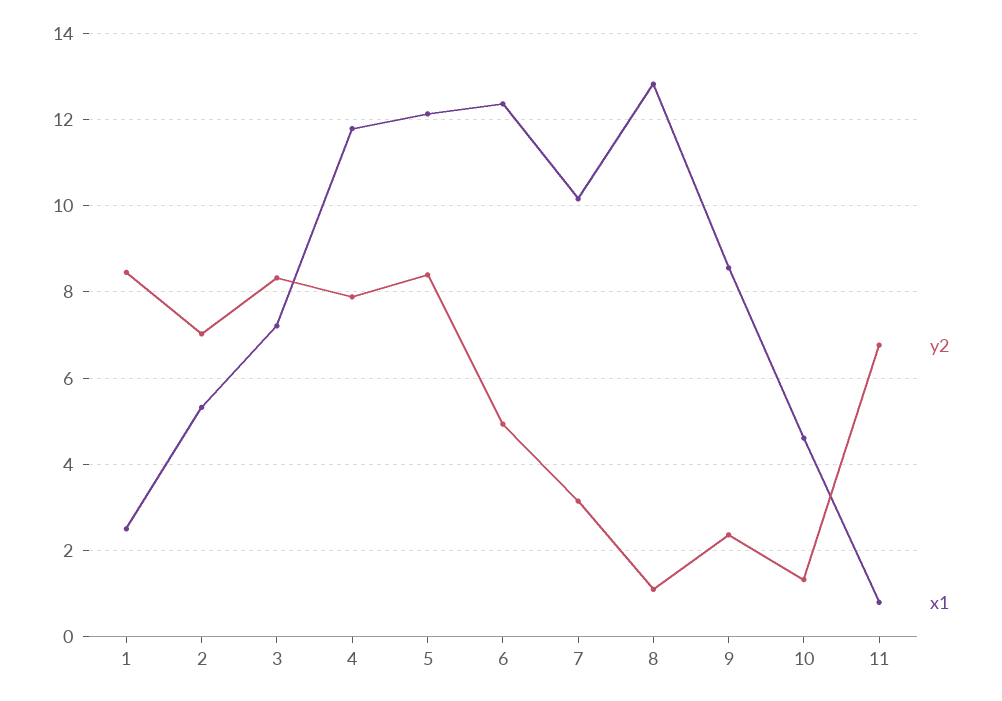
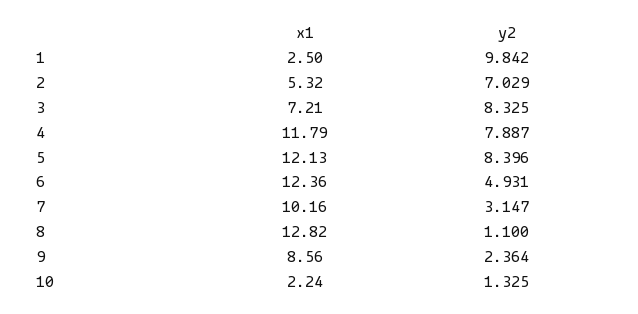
y2, 1: 8.4 -> 9.842
x1, 10: 4.6 -> 2.24
y2, 11: 6.8 -> none
x1, 11: 0.8 -> none

